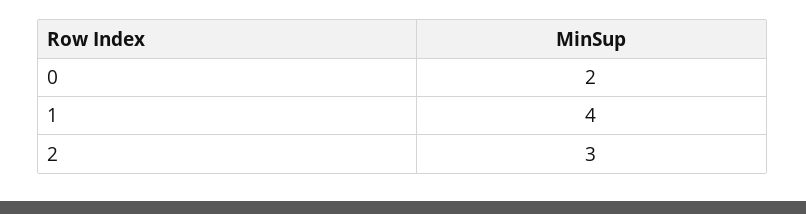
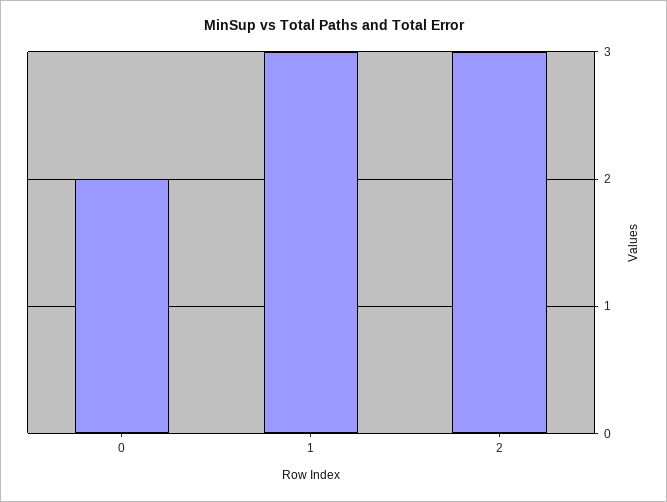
1: 4 -> 3

